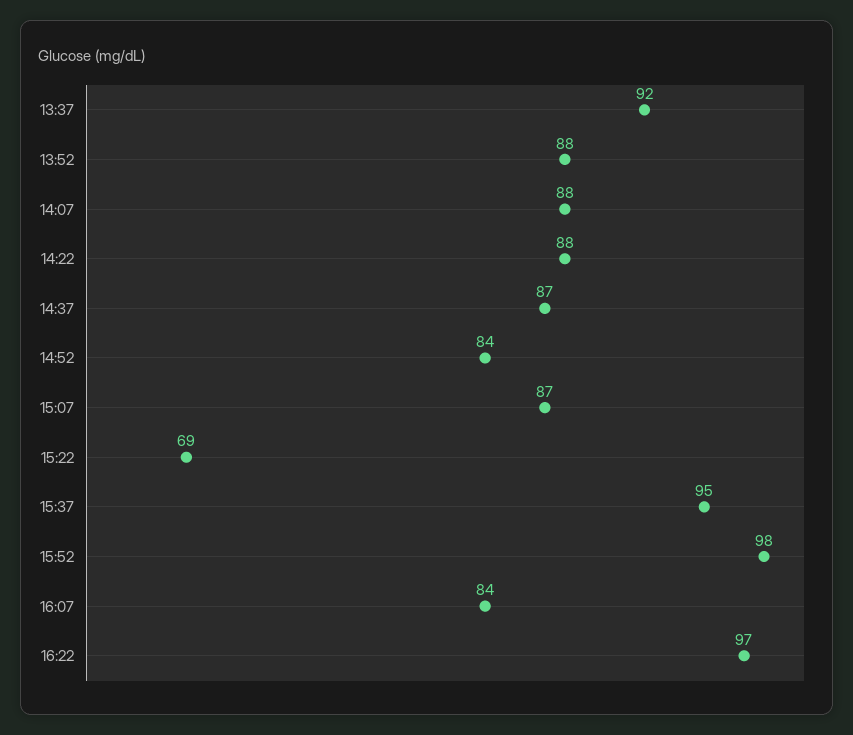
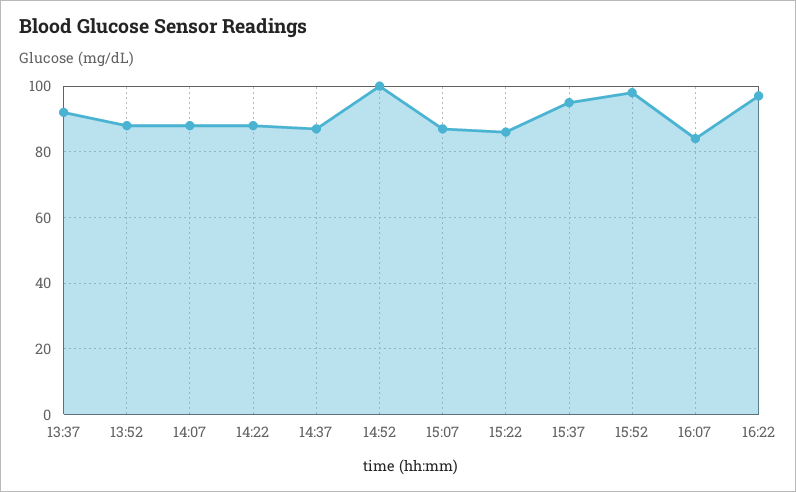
14:52: 84 -> 100
15:22: 69 -> 85

